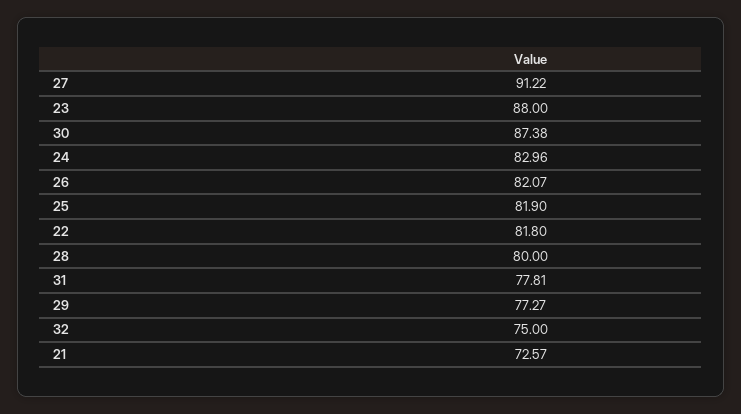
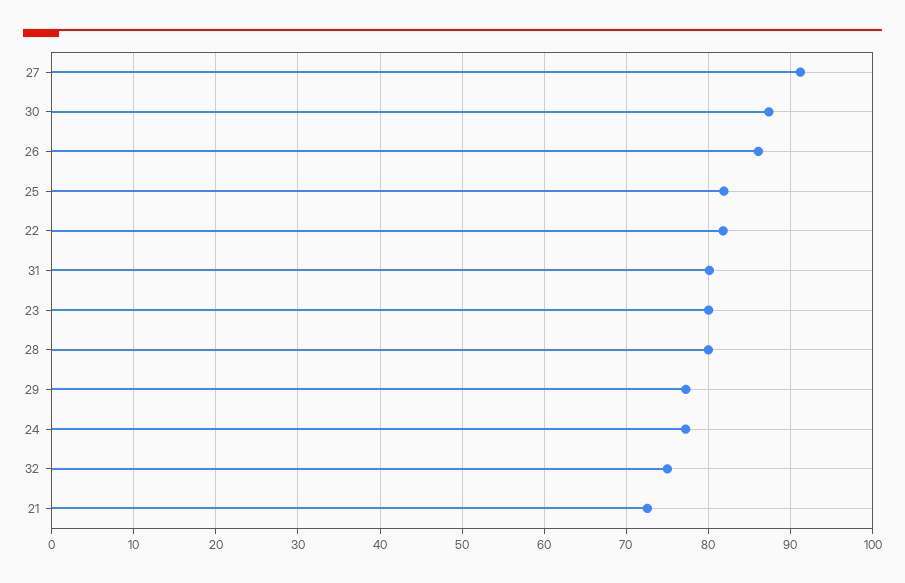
23: 88 -> 80
24: 82.96 -> 77
26: 82.07 -> 86
31: 77.81 -> 80

